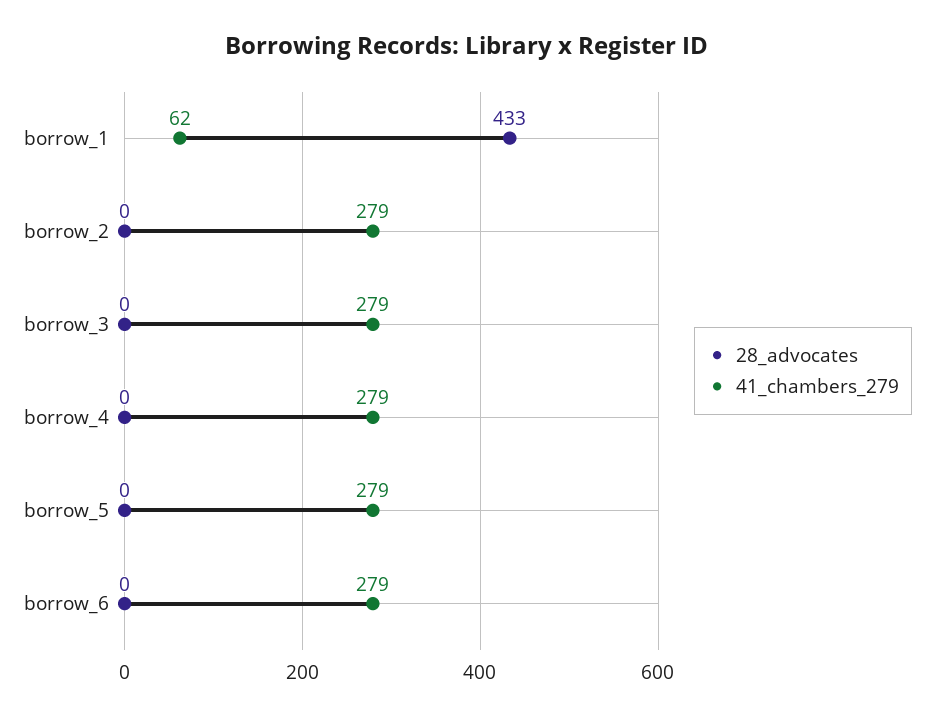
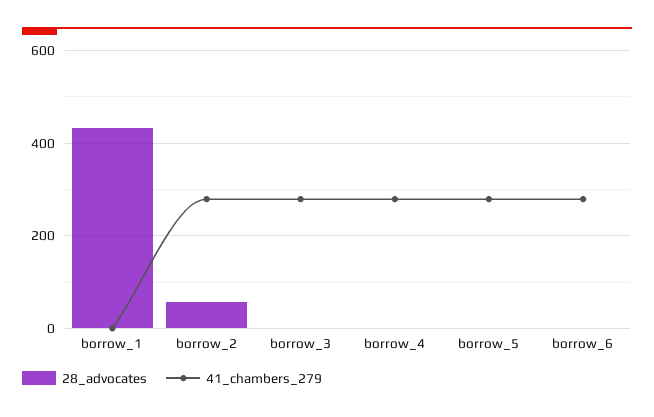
41_chambers_279, borrow_1: 62 -> 0
28_advocates, borrow_2: 0 -> 60

